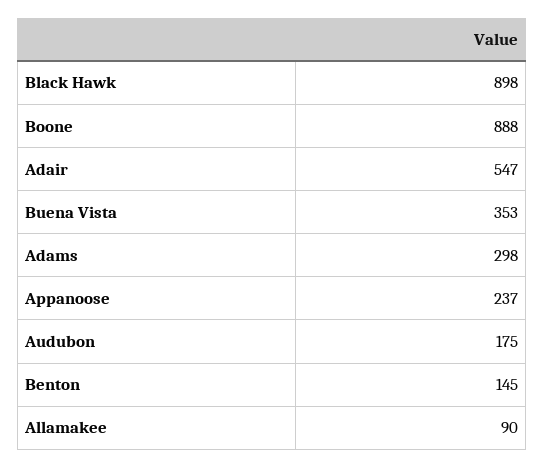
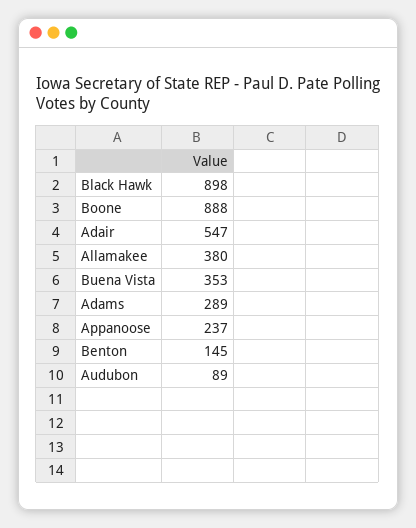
Adams: 298 -> 289
Audubon: 175 -> 89
Allamakee: 90 -> 380

